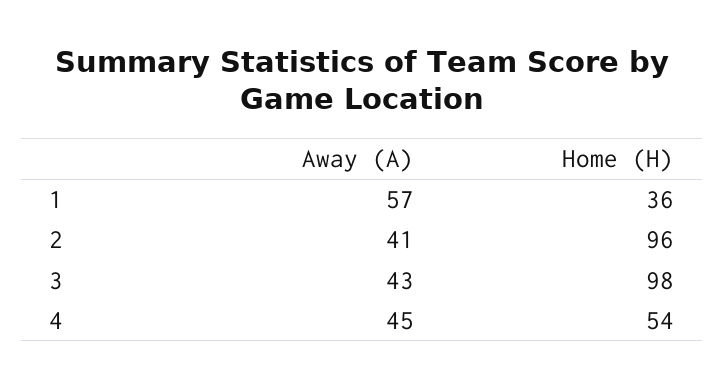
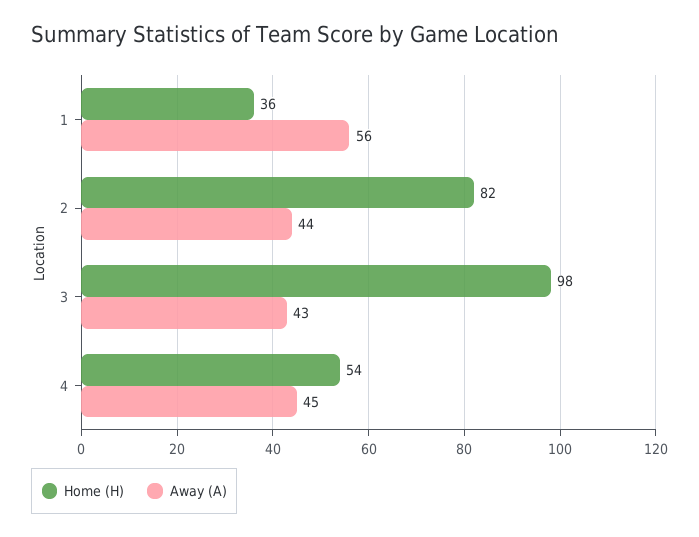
Away (A), 1: 57 -> 56
Away (A), 2: 41 -> 44
Home (H), 2: 96 -> 82

